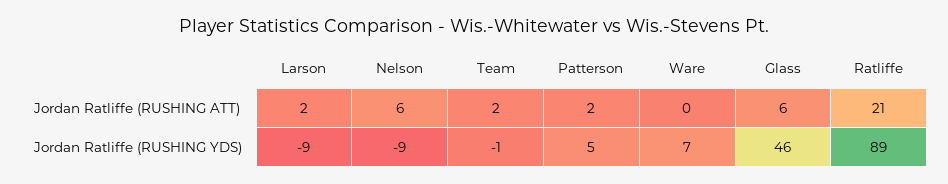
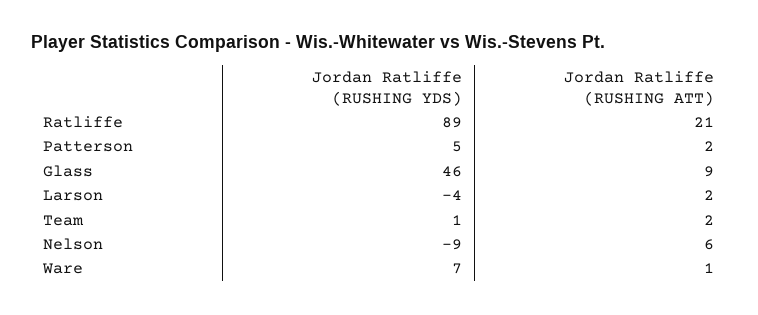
Ware, Jordan Ratliffe (RUSHING ATT): 0 -> 1
Glass, Jordan Ratliffe (RUSHING ATT): 6 -> 9
Larson, Jordan Ratliffe (RUSHING YDS): -9 -> -4
Team, Jordan Ratliffe (RUSHING YDS): -1 -> 1

